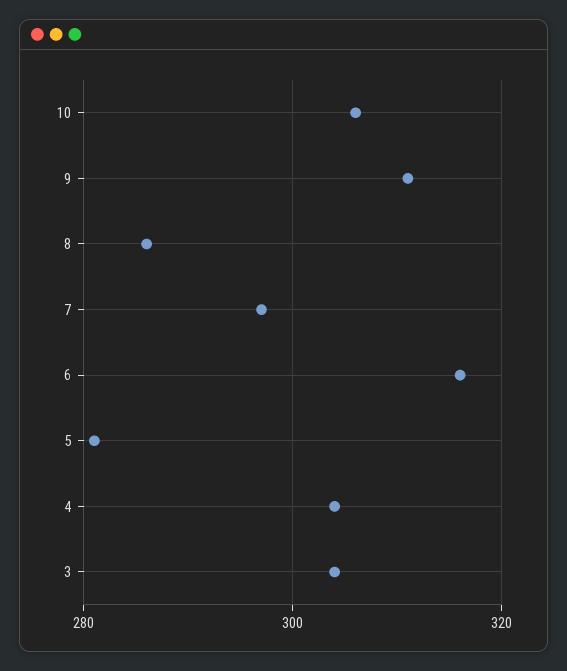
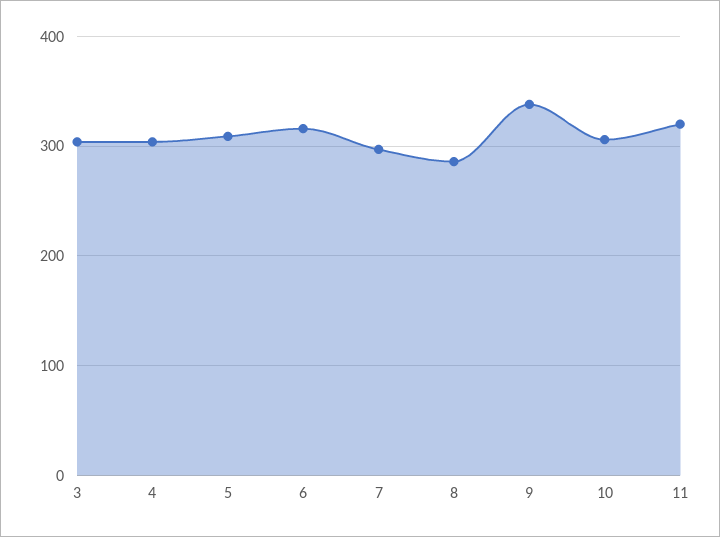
9: 310 -> 340
5: 280 -> 310
11: none -> 320

